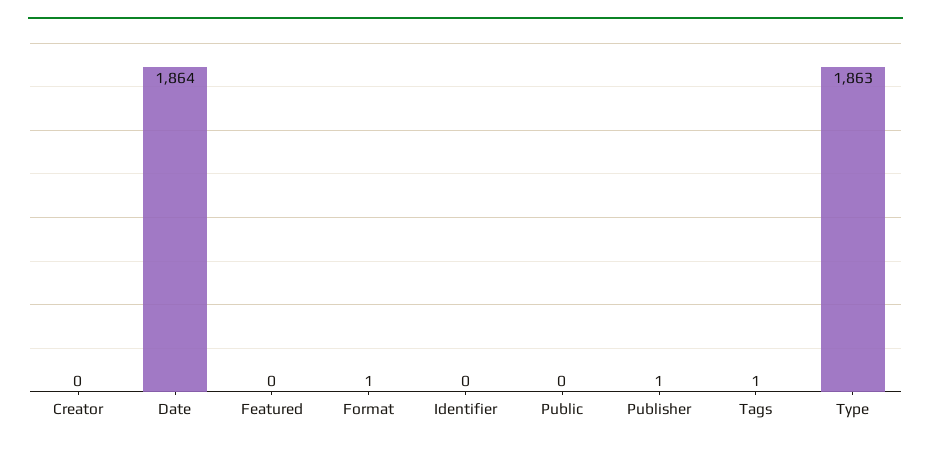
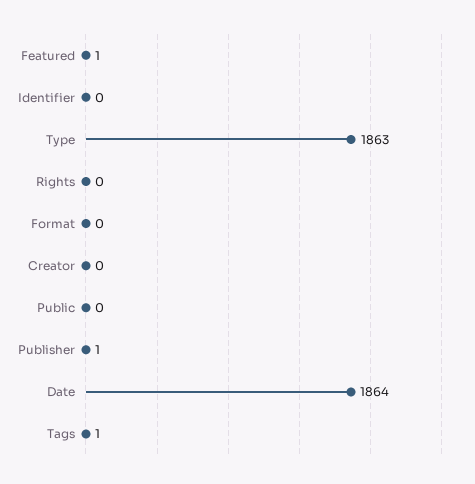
Featured: 0 -> 1
Format: 1 -> 0
Rights: none -> 0

